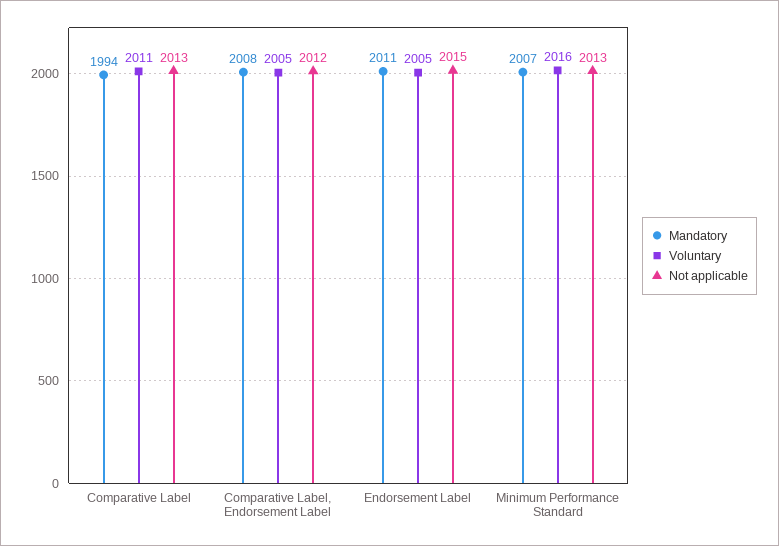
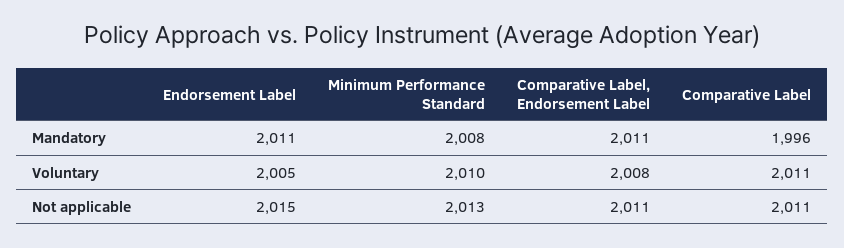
Mandatory, Comparative Label: 1994 -> 1996
Not applicable, Comparative Label: 2013 -> 2011
Mandatory, Comparative Label, Endorsement Label: 2008 -> 2011
Voluntary, Comparative Label, Endorsement Label: 2005 -> 2008
Not applicable, Comparative Label, Endorsement Label: 2012 -> 2011
Mandatory, Minimum Performance Standard: 2007 -> 2008
Voluntary, Minimum Performance Standard: 2016 -> 2010

